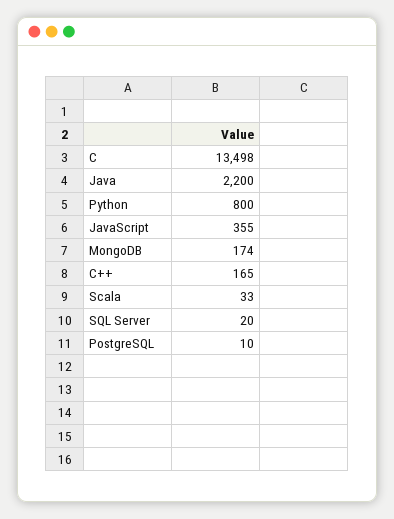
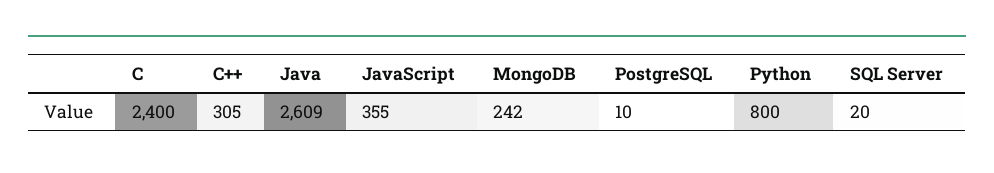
C: 13498 -> 2400
Java: 2200 -> 2609
MongoDB: 174 -> 242
C++: 165 -> 305
Scala: 33 -> none

